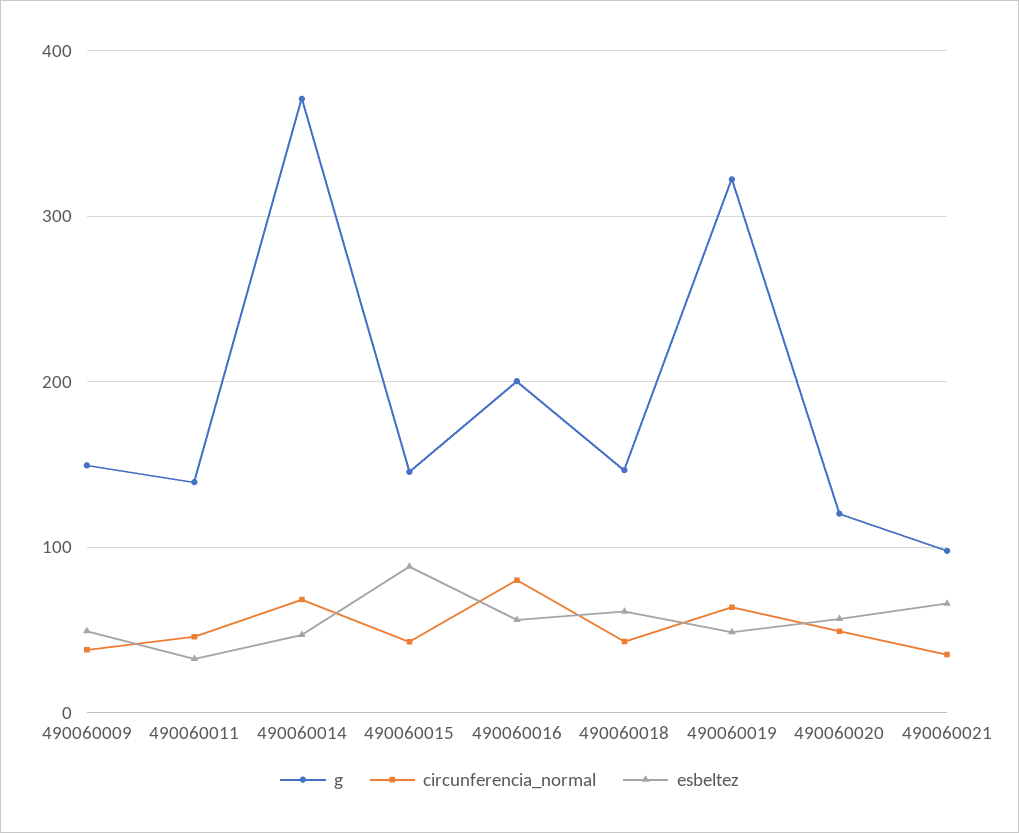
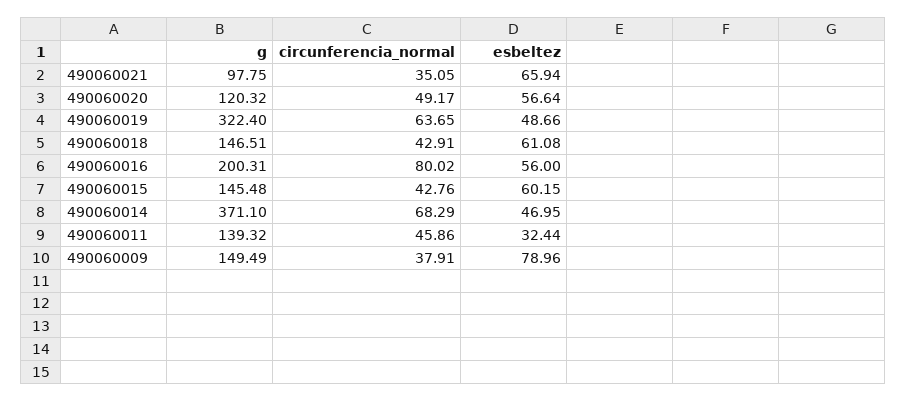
esbeltez, 490060009: 50 -> 78.96
esbeltez, 490060015: 90 -> 60.15

